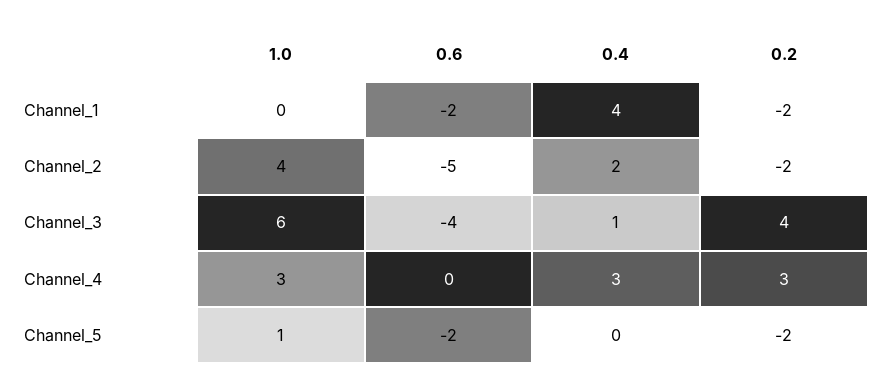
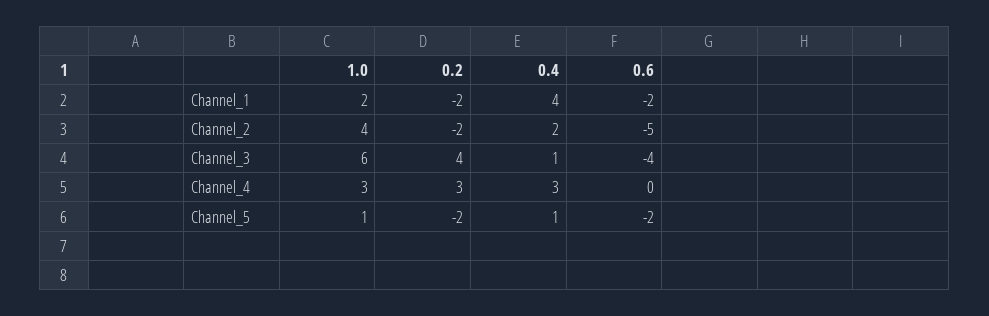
1.0, Channel_1: 0 -> 2
0.4, Channel_5: 0 -> 1

